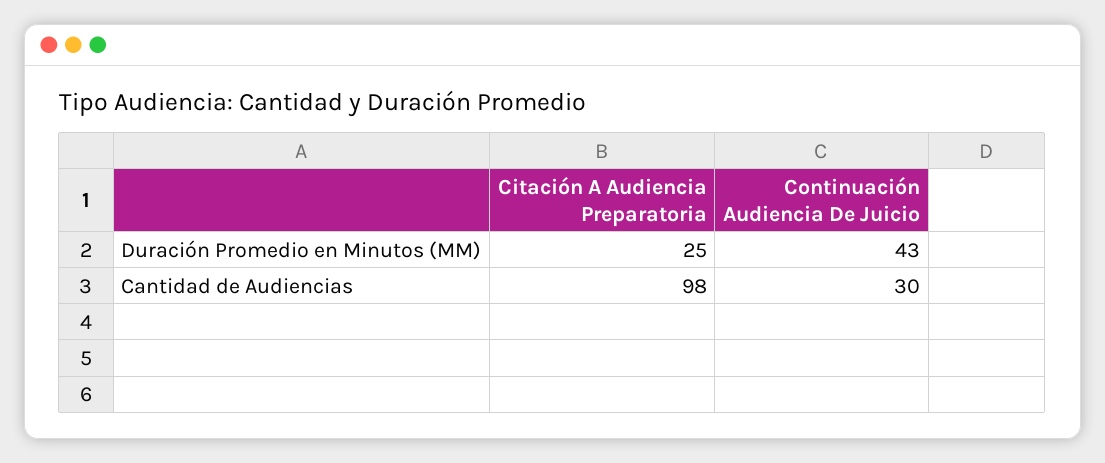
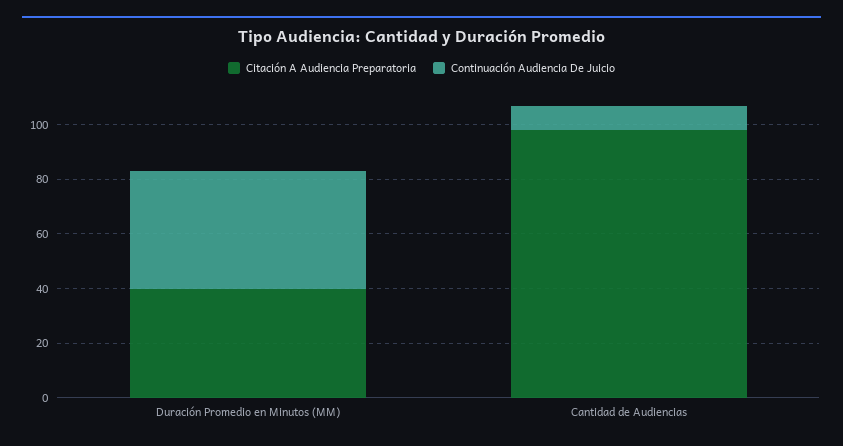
Citación A Audiencia Preparatoria, Duración Promedio en Minutos (MM): 25 -> 40
Continuación Audiencia De Juicio, Cantidad de Audiencias: 30 -> 10

